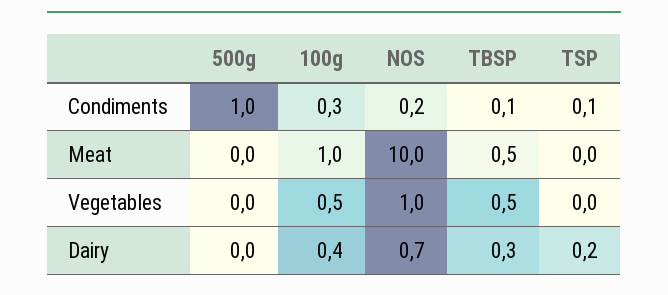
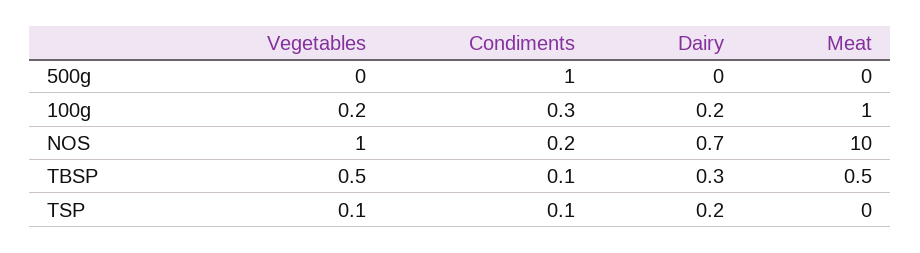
100g, Vegetables: 0.5 -> 0.2
TSP, Vegetables: 0 -> 0.1
100g, Dairy: 0.4 -> 0.2

